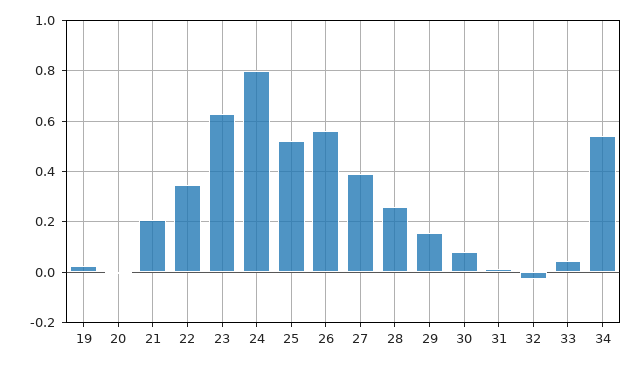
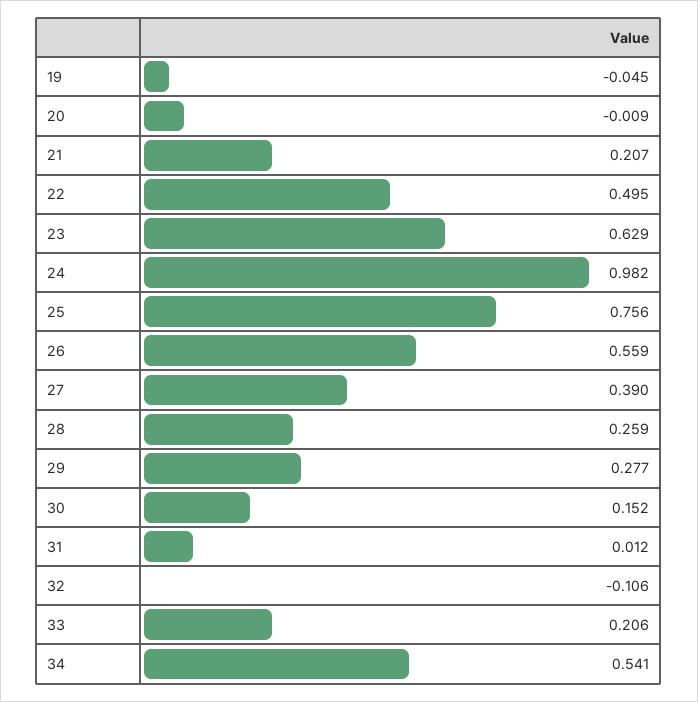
19: 0.025 -> -0.045
22: 0.35 -> 0.495
24: 0.8 -> 0.982
25: 0.525 -> 0.756
29: 0.15 -> 0.277
30: 0.075 -> 0.152
32: -0.025 -> -0.106
33: 0.05 -> 0.206

